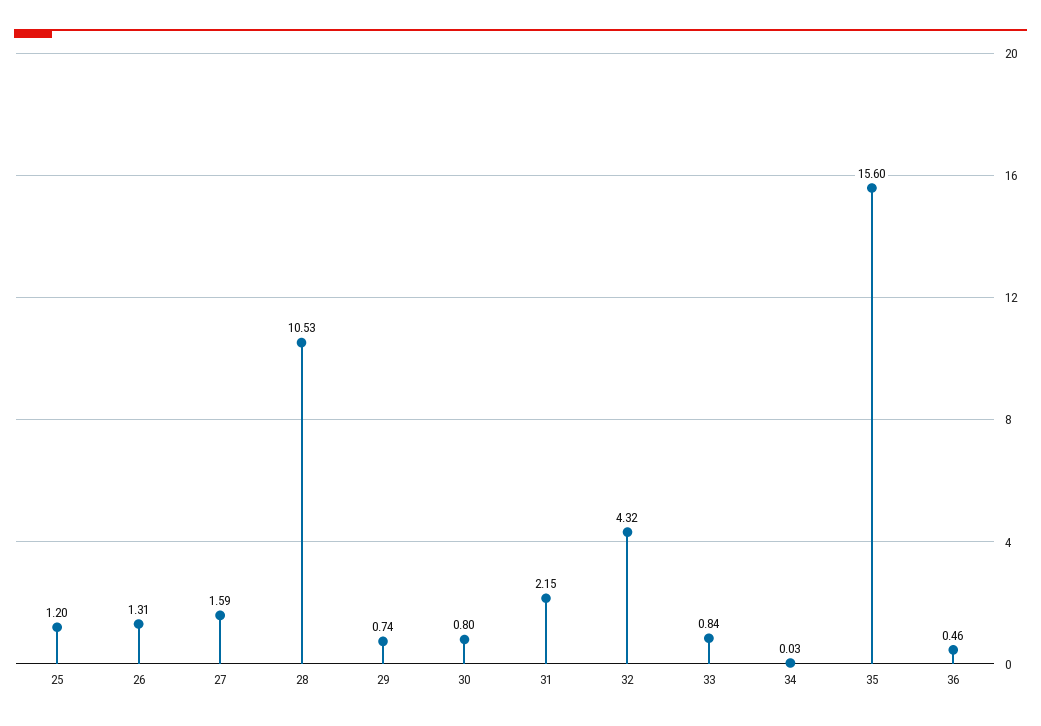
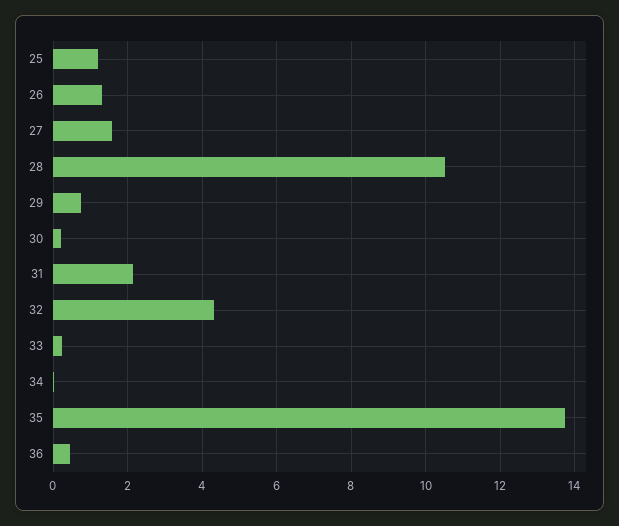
30: 0.8 -> 0.2
33: 0.84 -> 0.2
35: 15.6 -> 13.8

